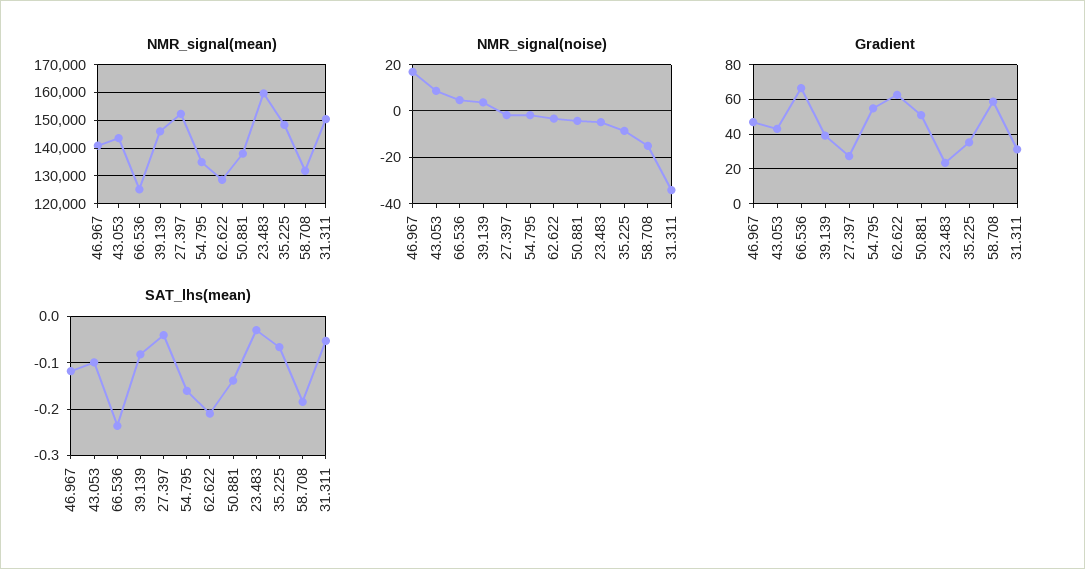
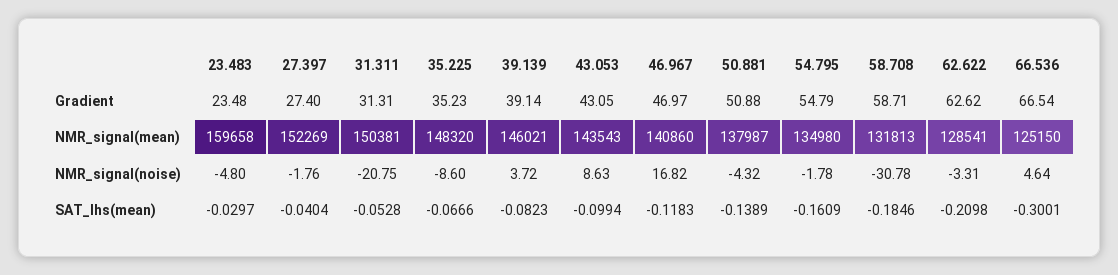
NMR_signal(noise), 58.708: -15 -> -30.78
NMR_signal(noise), 31.311: -35 -> -20.75
SAT_lhs(mean), 66.536: -0.24 -> -0.3001

